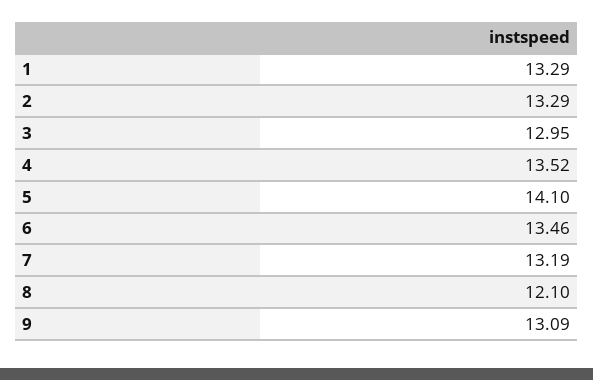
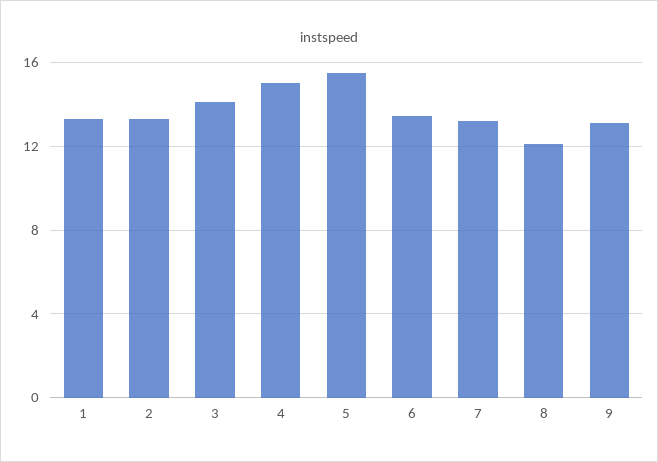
3: 12.95 -> 14
4: 13.52 -> 15
5: 14.1 -> 15.5

